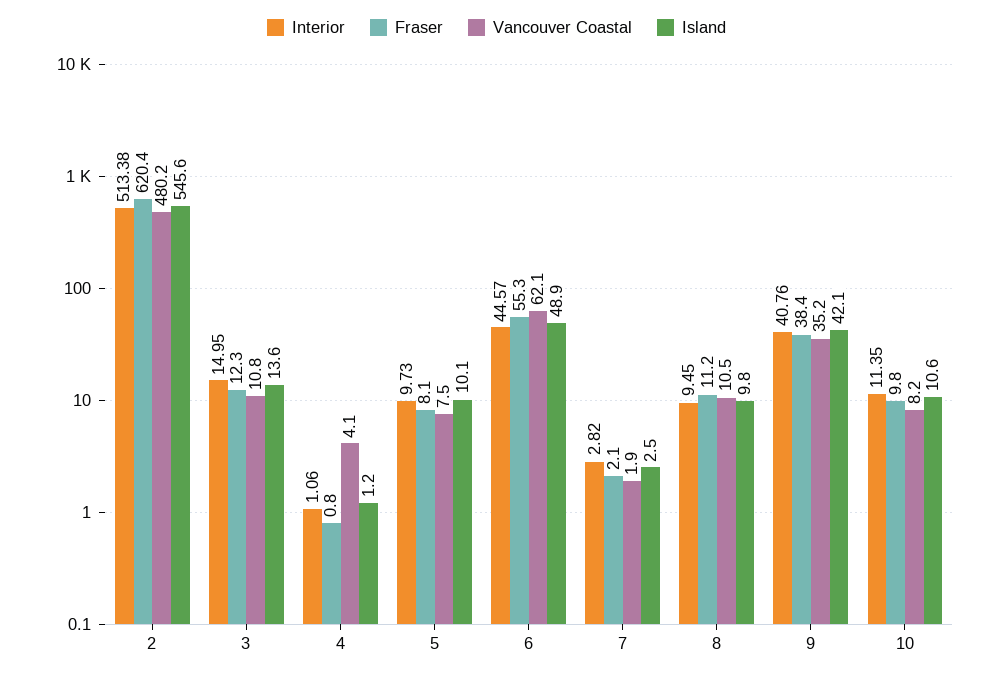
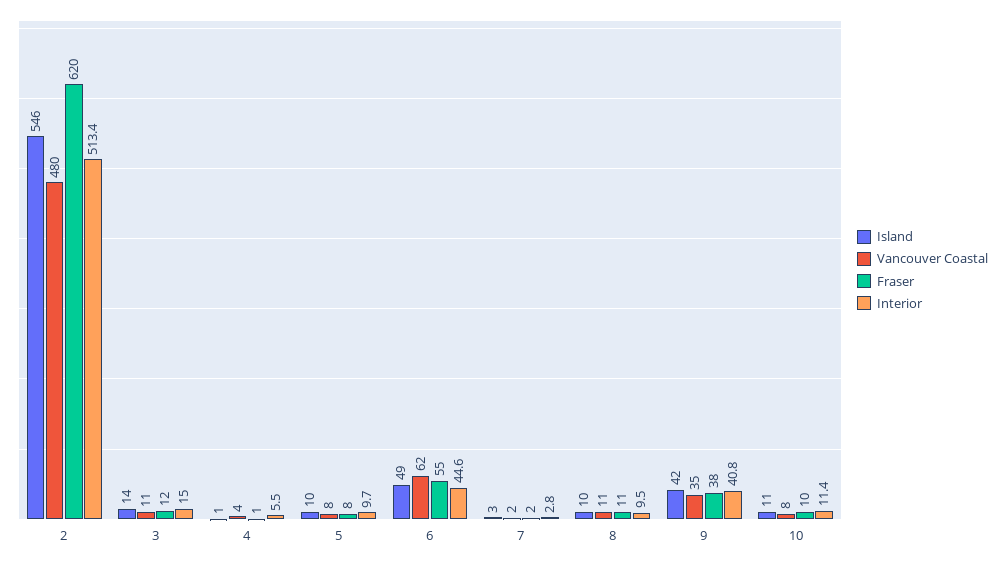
Interior, 4: 1.06 -> 5.5

